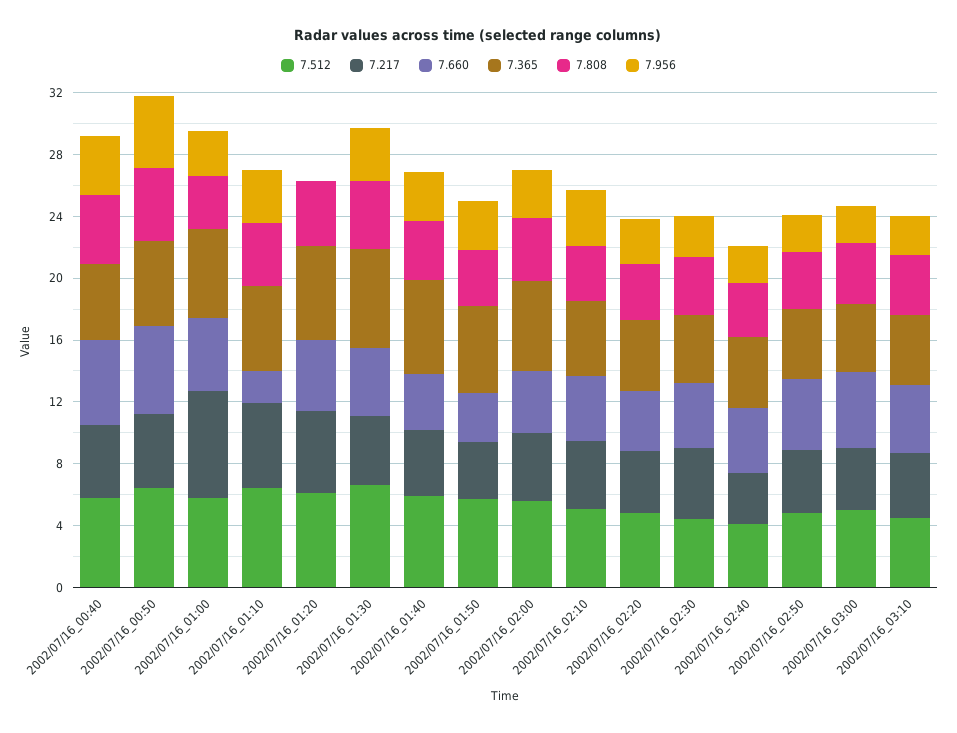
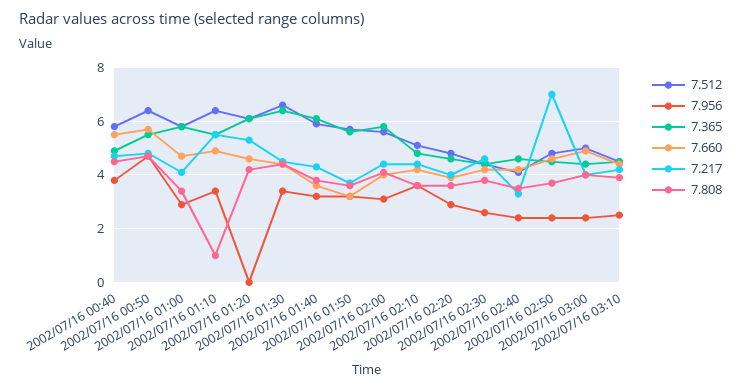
7.217, 2002/07/16_01:00: 7 -> 4
7.660, 2002/07/16_01:10: 2 -> 5
7.808, 2002/07/16_01:10: 4 -> 1
7.217, 2002/07/16_02:50: 4 -> 7

